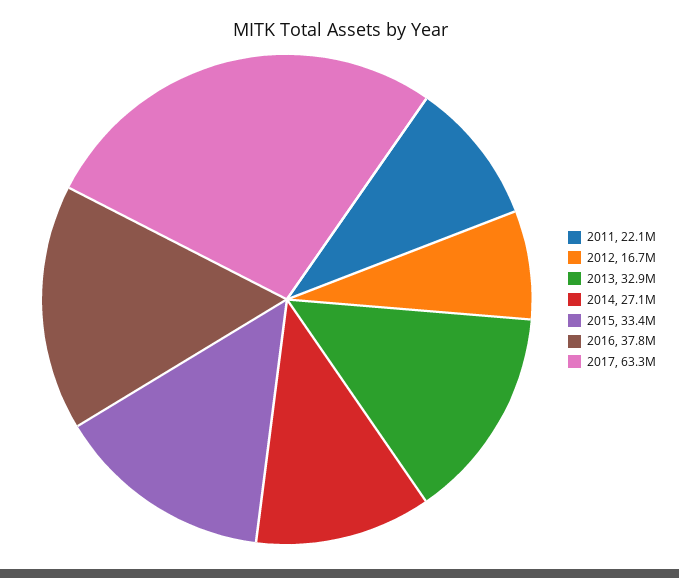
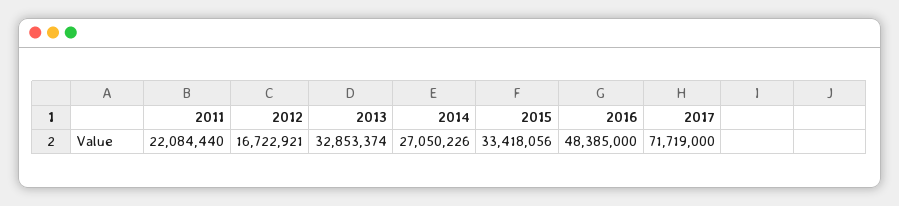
2016: 37800000 -> 48385000
2017: 63300000 -> 71719000

